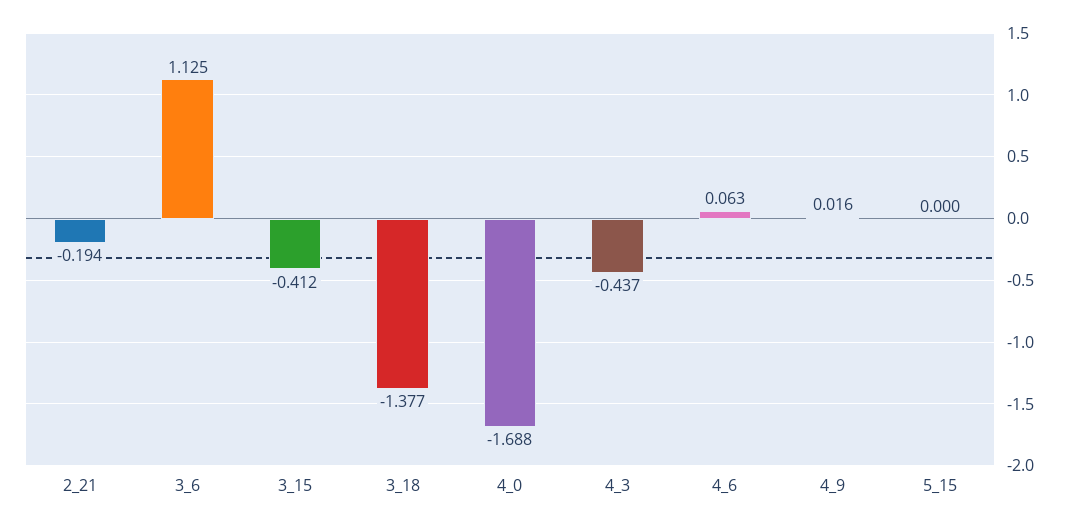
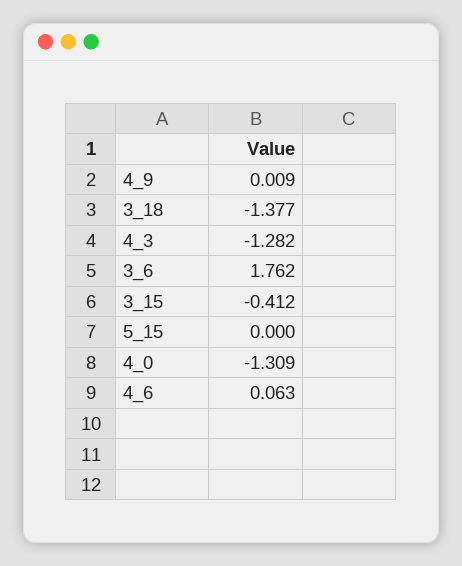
2_21: -0.194 -> none
3_6: 1.125 -> 1.762
4_0: -1.688 -> -1.309
4_3: -0.437 -> -1.282
4_9: 0.016 -> 0.009

